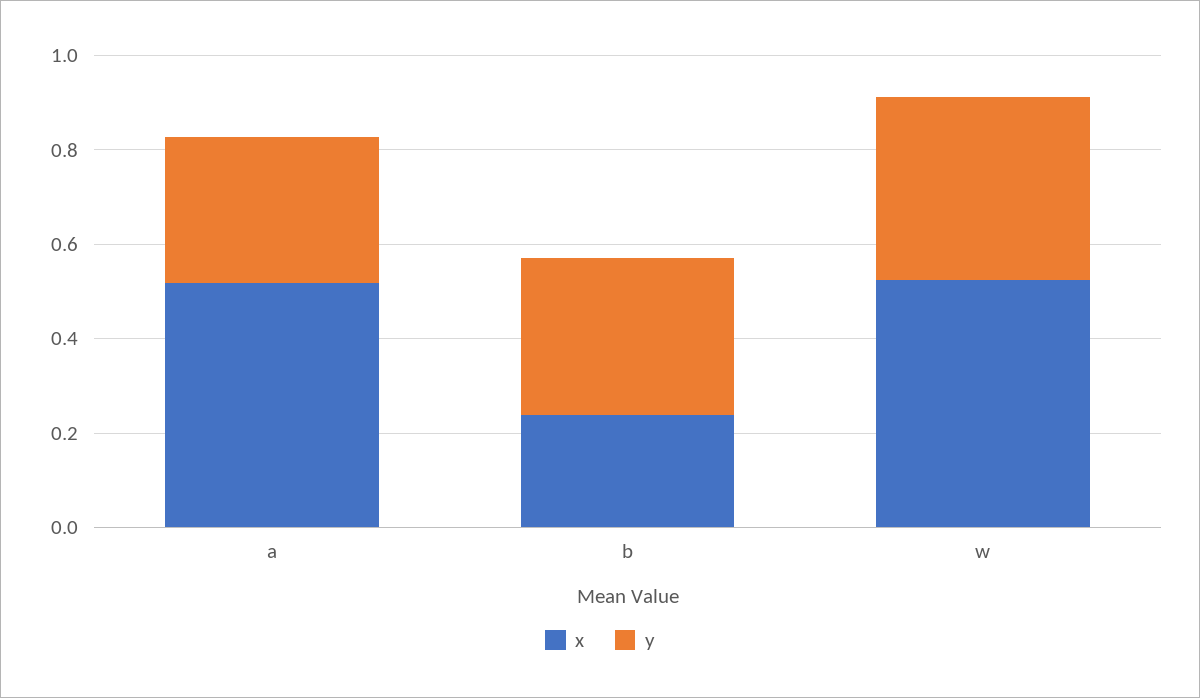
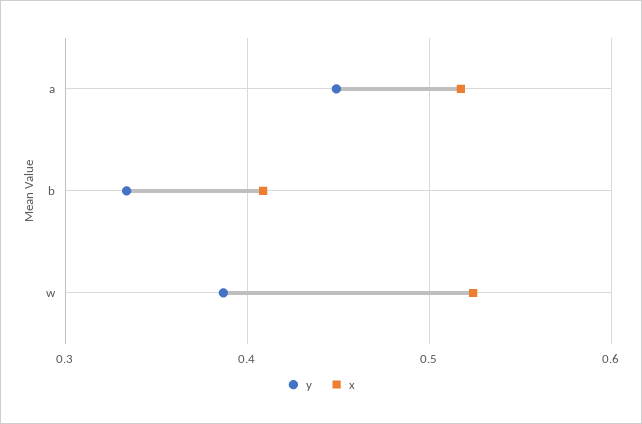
y, a: 0.3 -> 0.45
x, b: 0.25 -> 0.41

